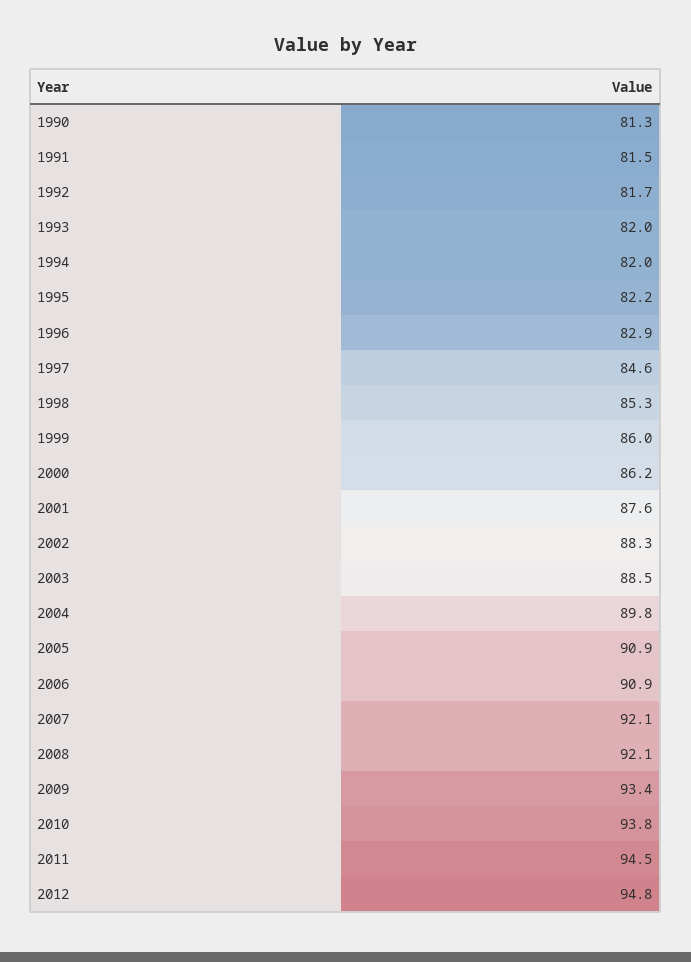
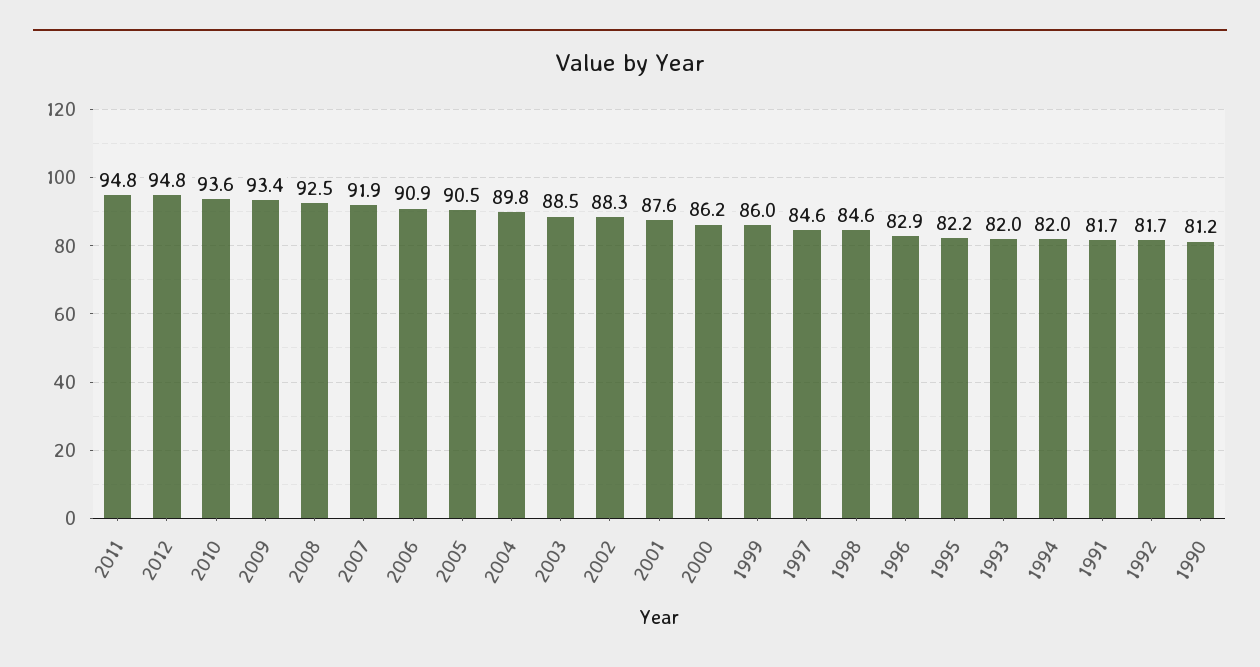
1990: 81.3 -> 81.2
1991: 81.5 -> 81.7
1998: 85.3 -> 84.6
2005: 90.9 -> 90.5
2007: 92.1 -> 91.9
2008: 92.1 -> 92.5
2010: 93.8 -> 93.6
2011: 94.5 -> 94.8

